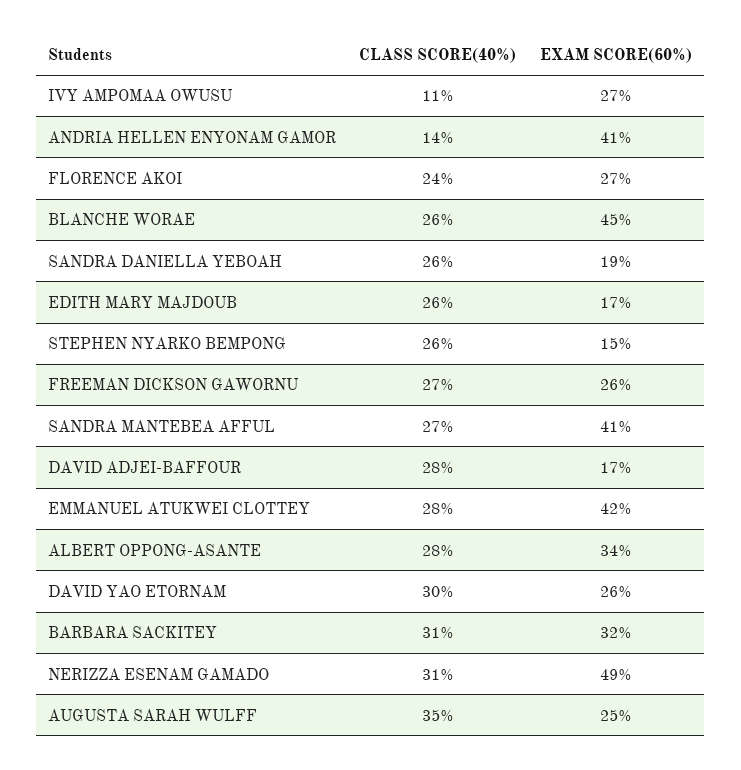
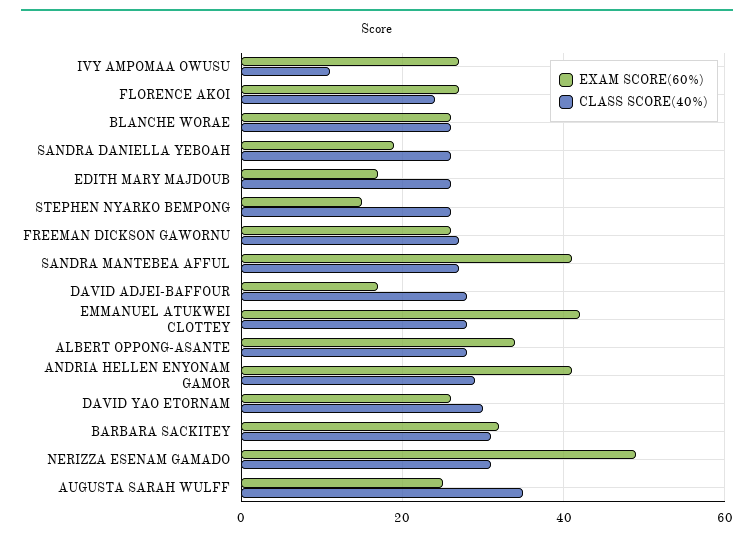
CLASS SCORE(40%), ANDRIA HELLEN ENYONAM GAMOR: 14 -> 30
EXAM SCORE(60%), BLANCHE WORAE: 45 -> 25

